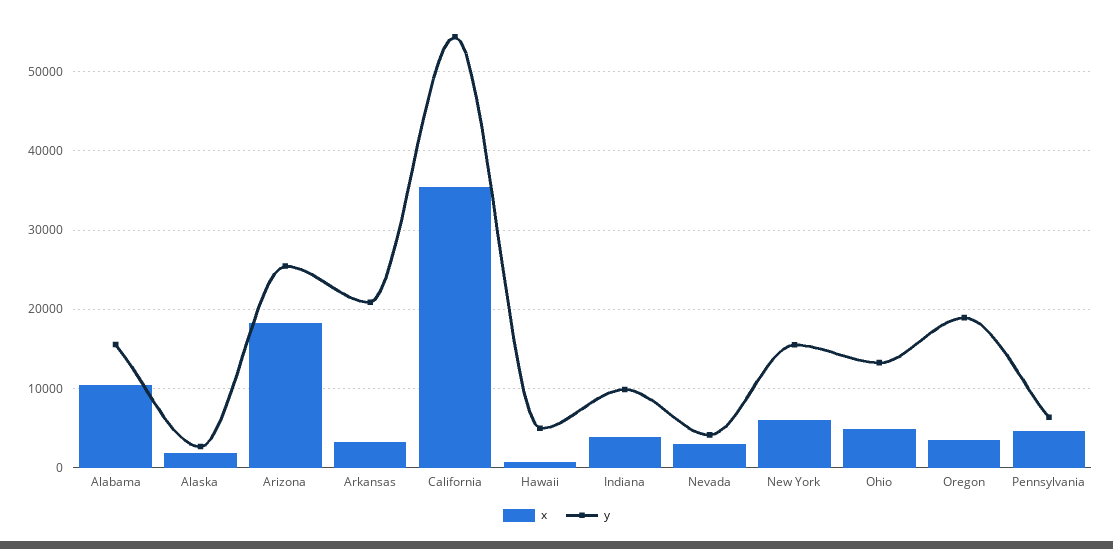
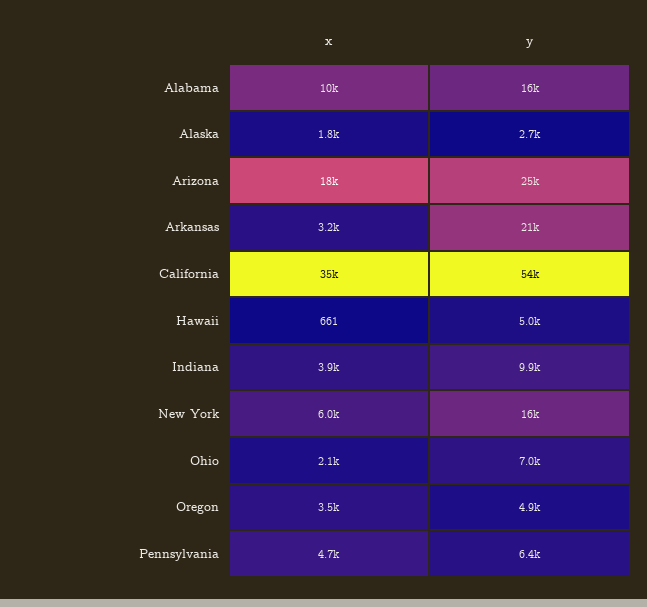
x, Nevada: 3000 -> none
y, Nevada: 4000 -> none
x, Ohio: 5000 -> 2100
y, Ohio: 13000 -> 7000
y, Oregon: 19000 -> 4900

